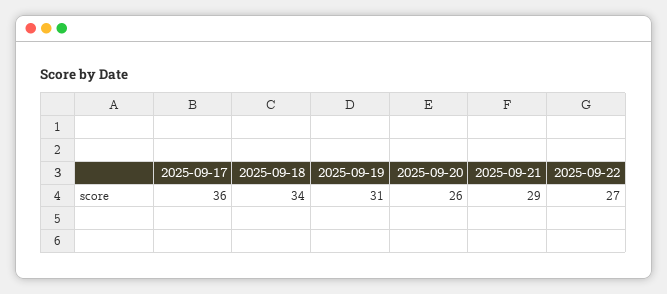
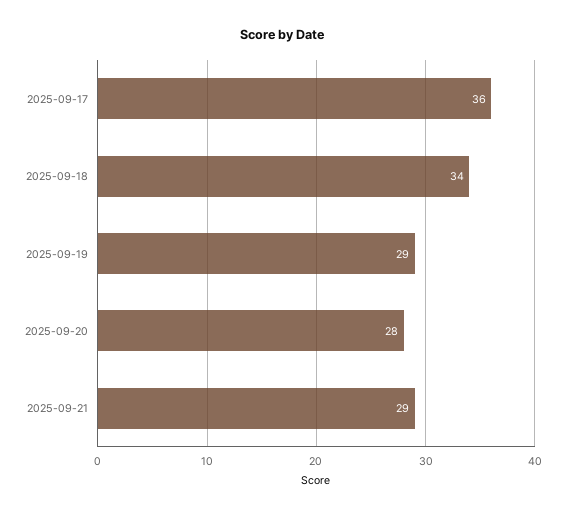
2025-09-19: 31 -> 29
2025-09-20: 26 -> 28
2025-09-22: 27 -> none

